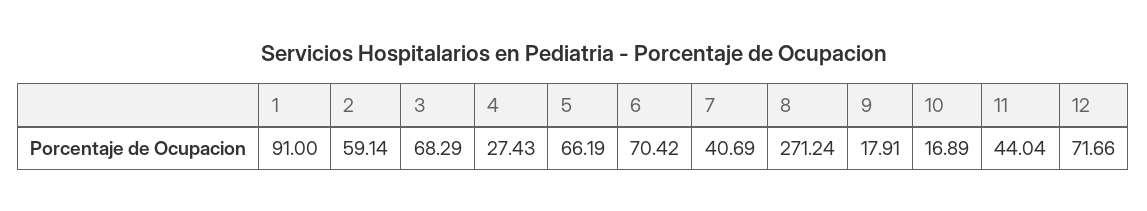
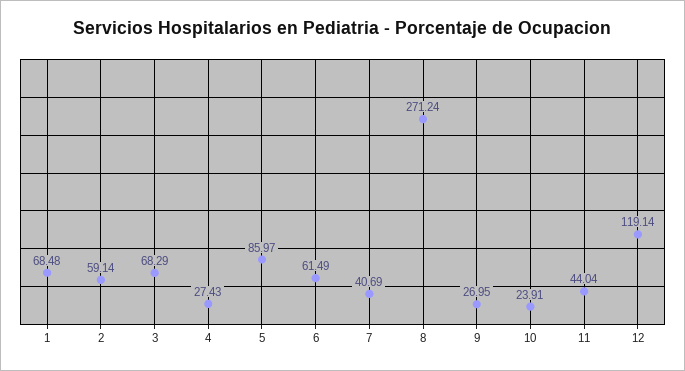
1: 91 -> 68.48
5: 66.19 -> 85.97
6: 70.42 -> 61.49
9: 17.91 -> 26.95
10: 16.89 -> 23.91
12: 71.66 -> 119.14

